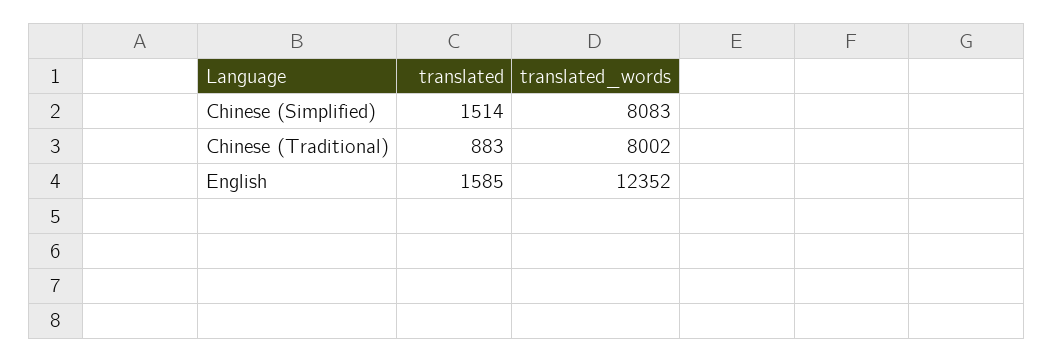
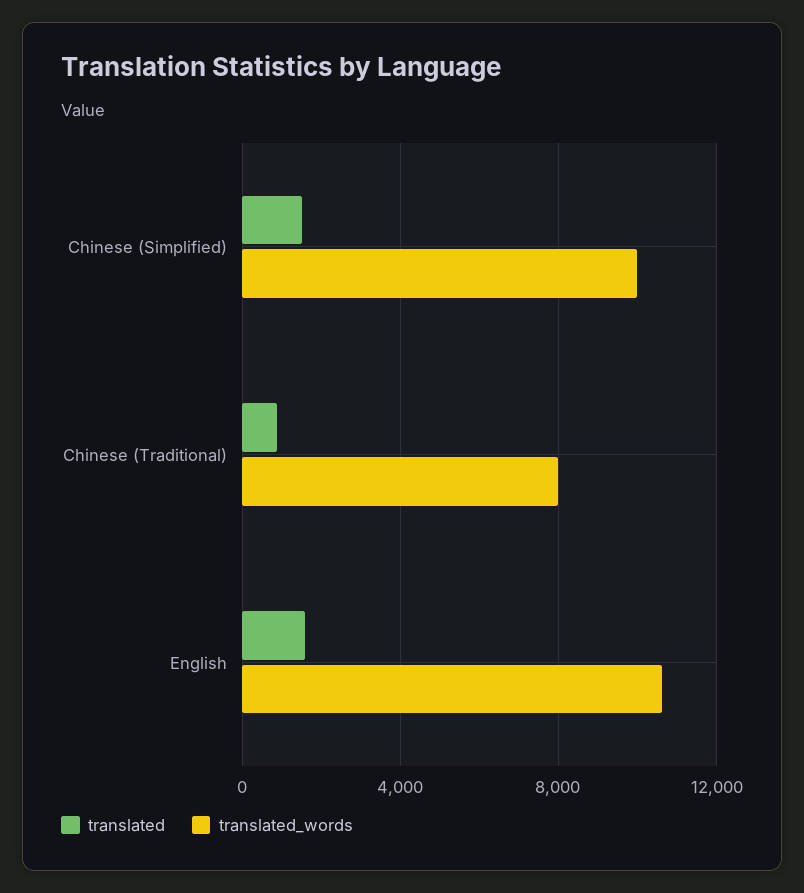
translated_words, Chinese (Simplified): 8083 -> 10000
translated_words, English: 12352 -> 10500

